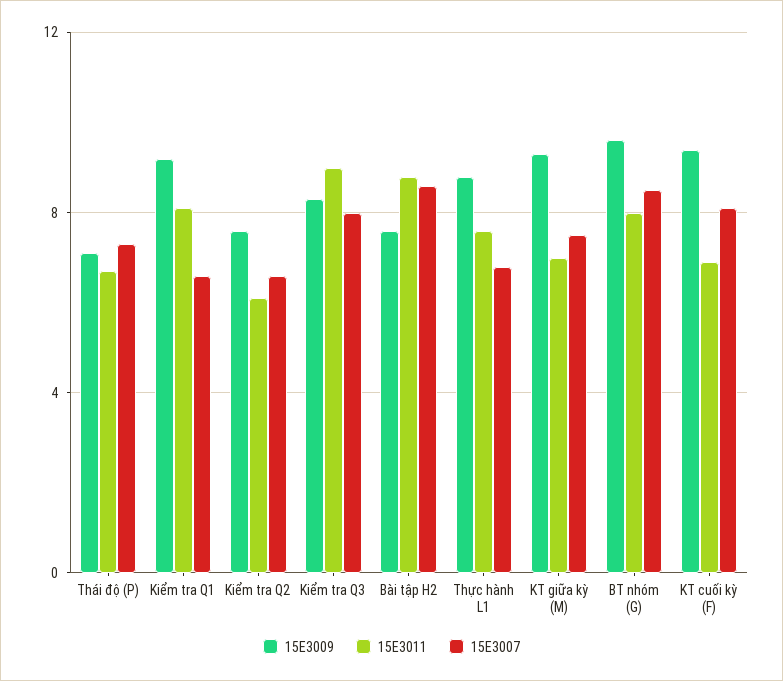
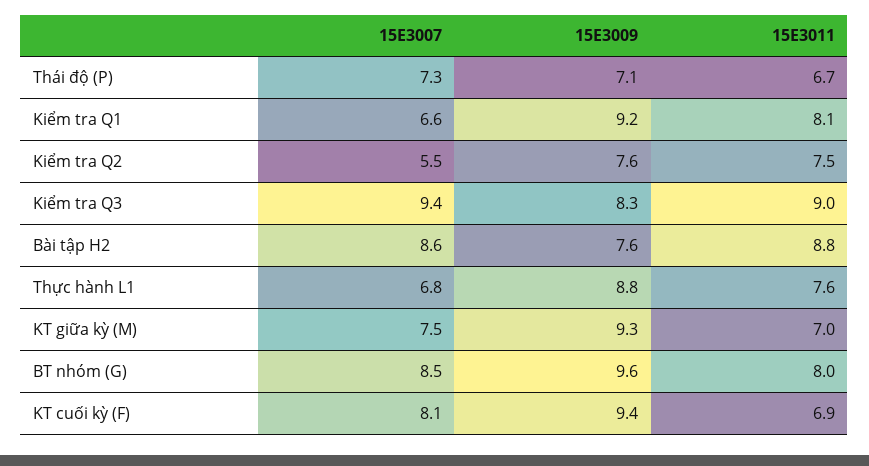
15E3011, Kiểm tra Q2: 6 -> 7.5
15E3007, Kiểm tra Q2: 6.5 -> 5.5
15E3007, Kiểm tra Q3: 8 -> 9.4

